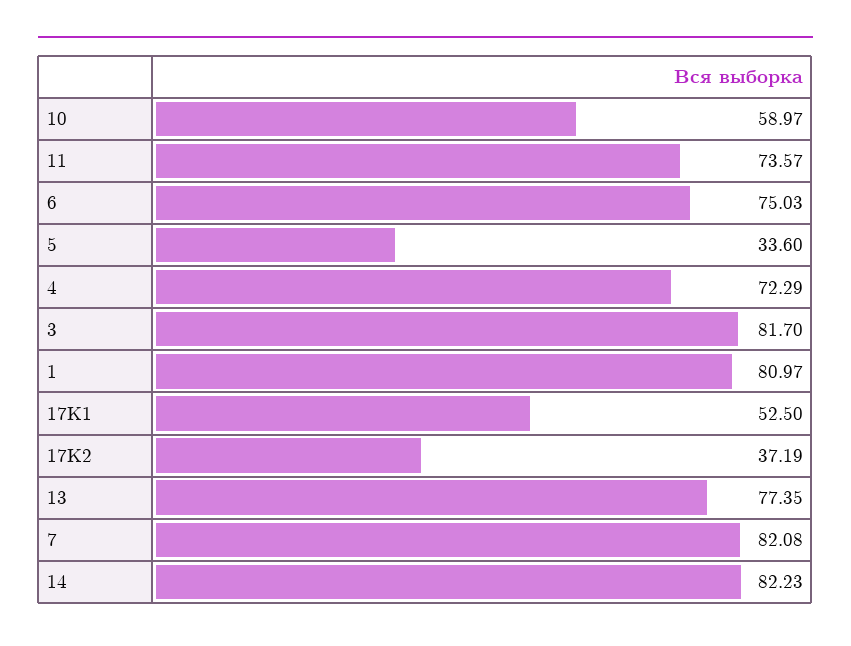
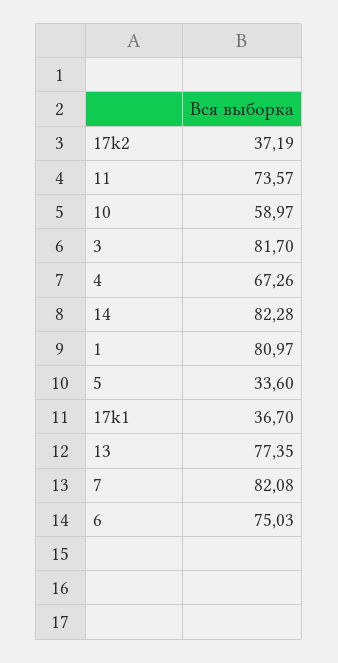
4: 72.29 -> 67.26
17K1: 52.5 -> 36.7
14: 82.23 -> 82.28

